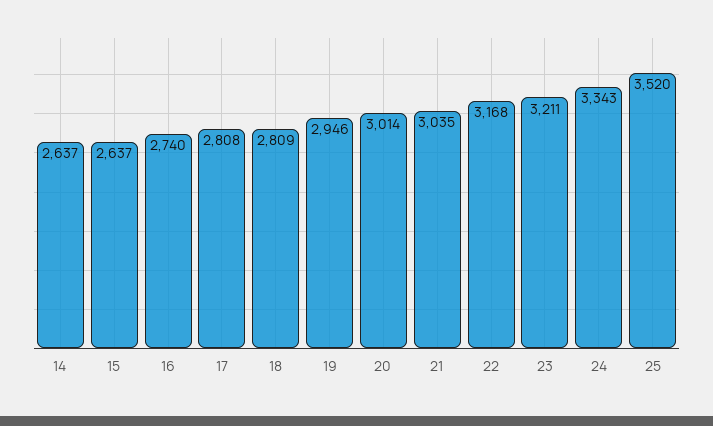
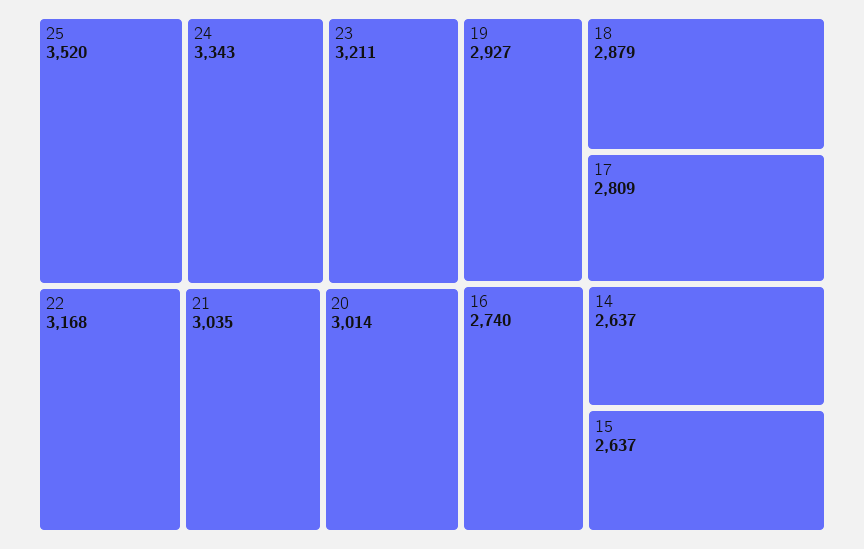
17: 2808 -> 2809
18: 2809 -> 2879
19: 2946 -> 2927

